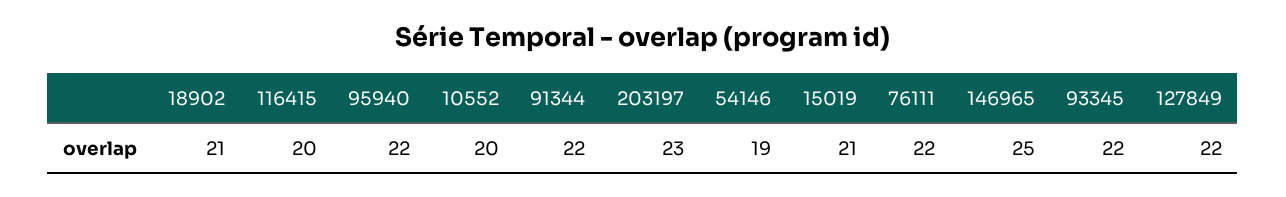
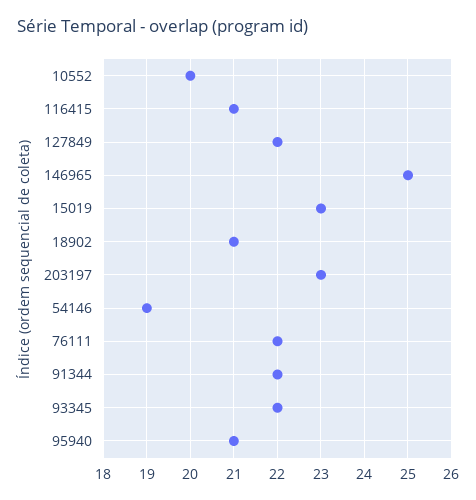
116415: 20 -> 21
95940: 22 -> 21
15019: 21 -> 23

